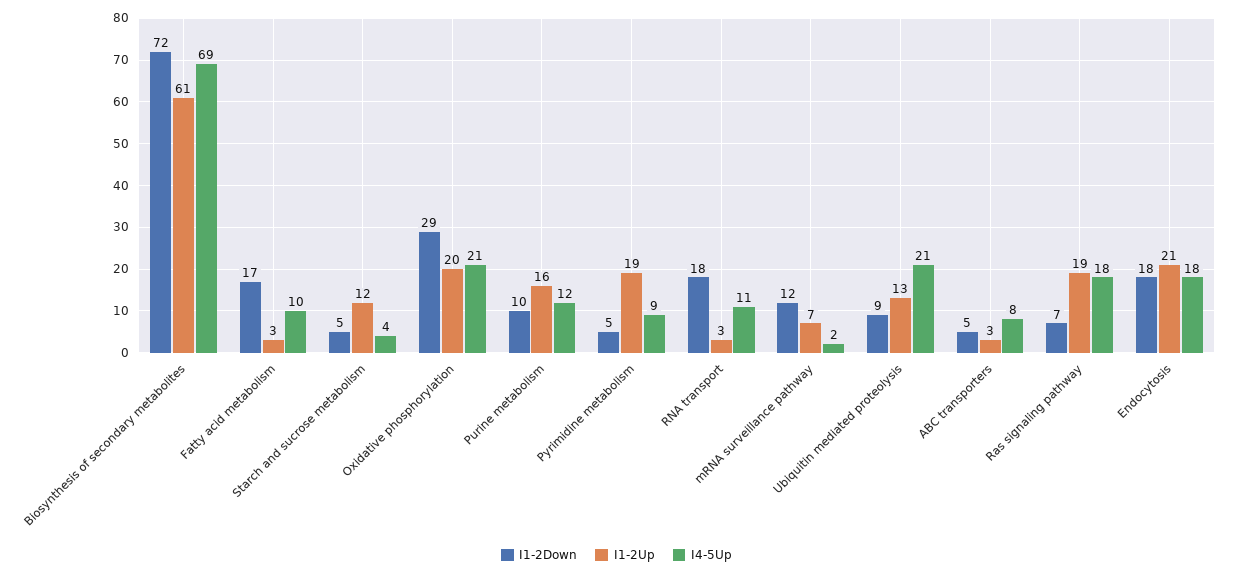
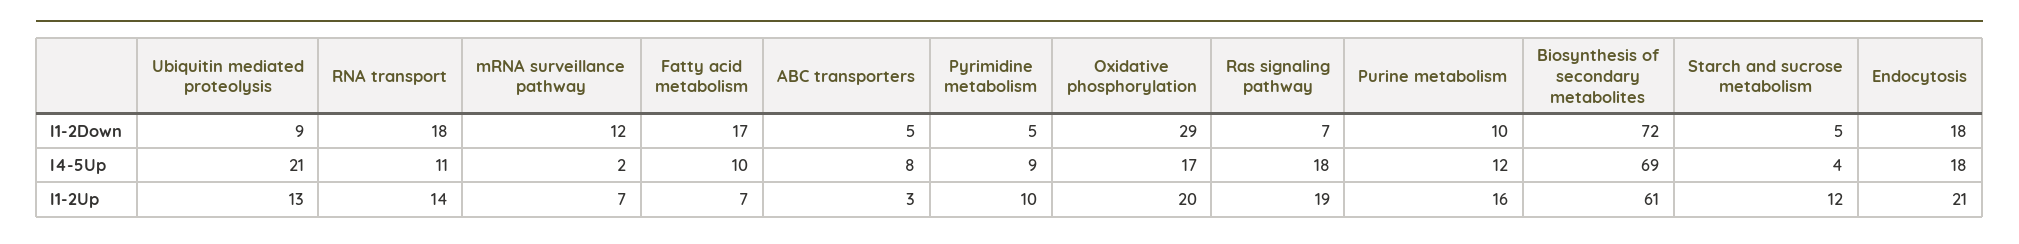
I1-2Up, Fatty acid metabolism: 3 -> 7
I4-5Up, Oxidative phosphorylation: 21 -> 17
I1-2Up, Pyrimidine metabolism: 19 -> 10
I1-2Up, RNA transport: 3 -> 14

